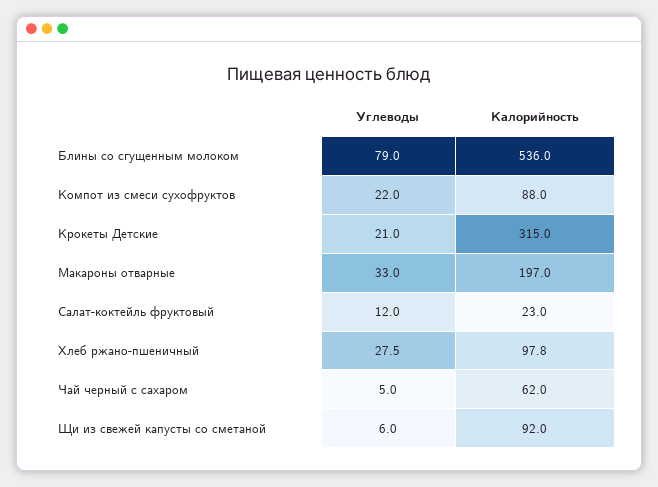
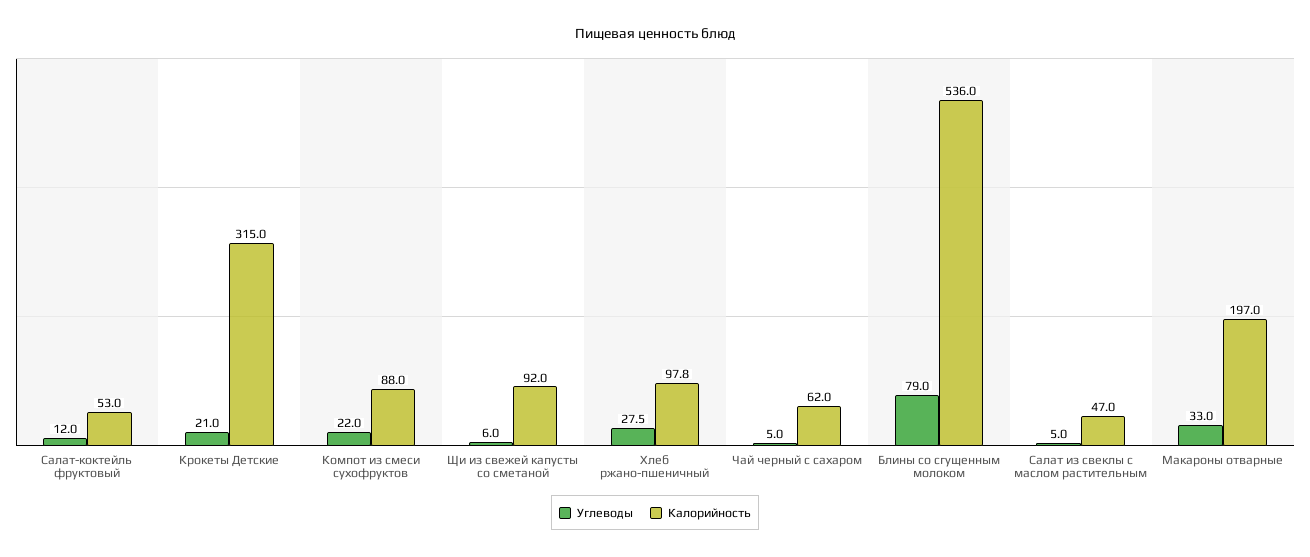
Калорийность, Салат-коктейль фруктовый: 23 -> 53
Углеводы, Салат из свеклы с маслом растительным: none -> 5
Калорийность, Салат из свеклы с маслом растительным: none -> 47

